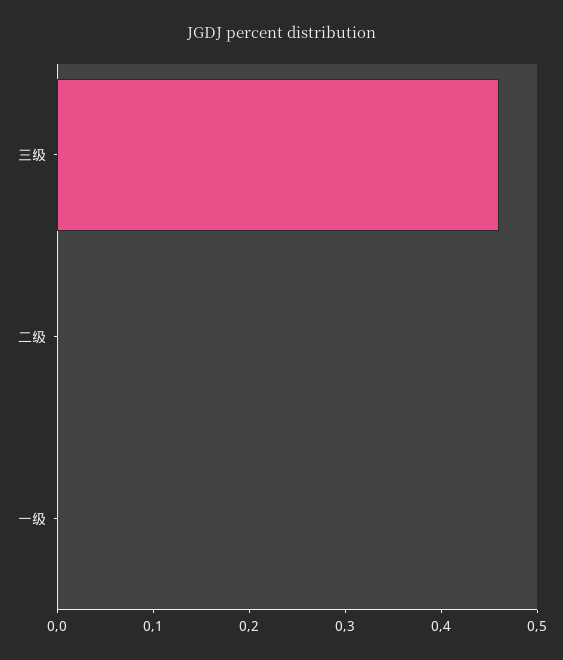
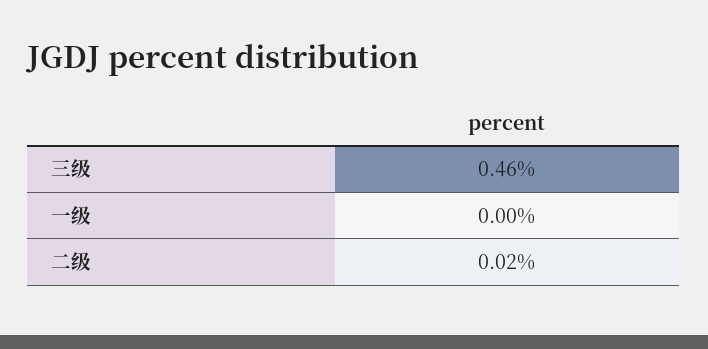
二级: 0 -> 0.02

